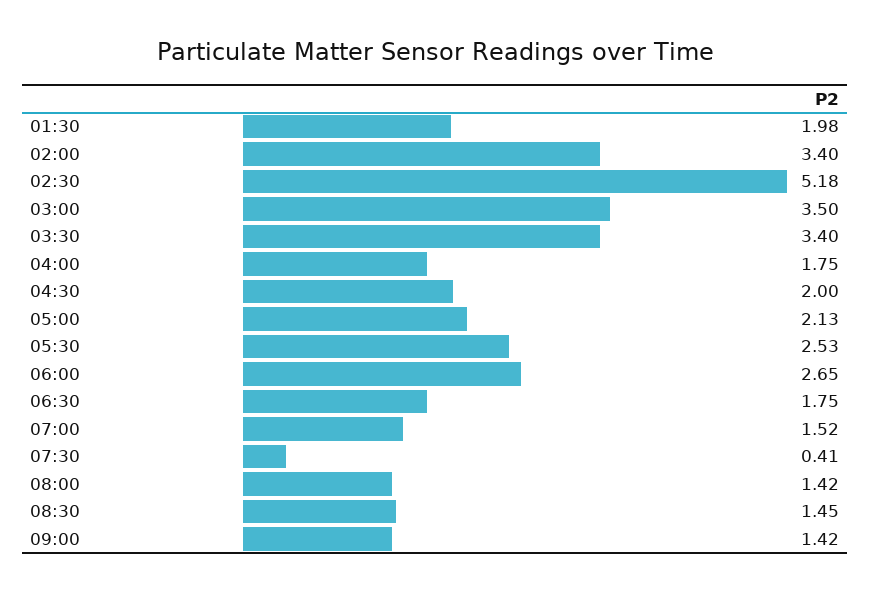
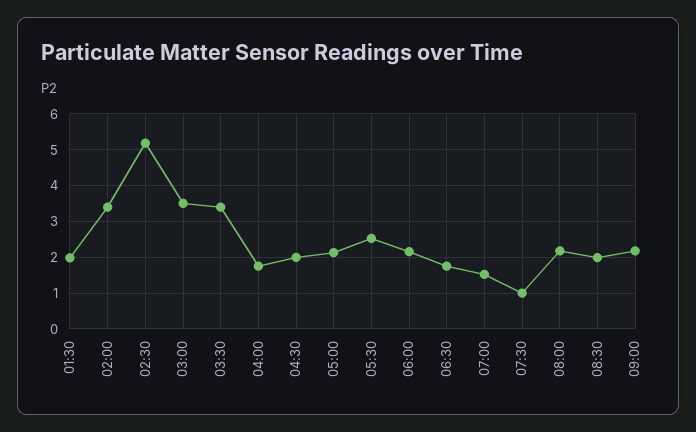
06:00: 2.65 -> 2.2
07:30: 0.41 -> 1
08:00: 1.42 -> 2.2
08:30: 1.45 -> 2
09:00: 1.42 -> 2.2

